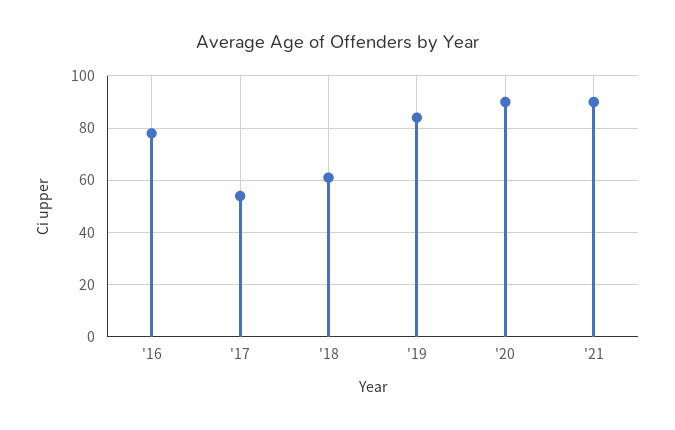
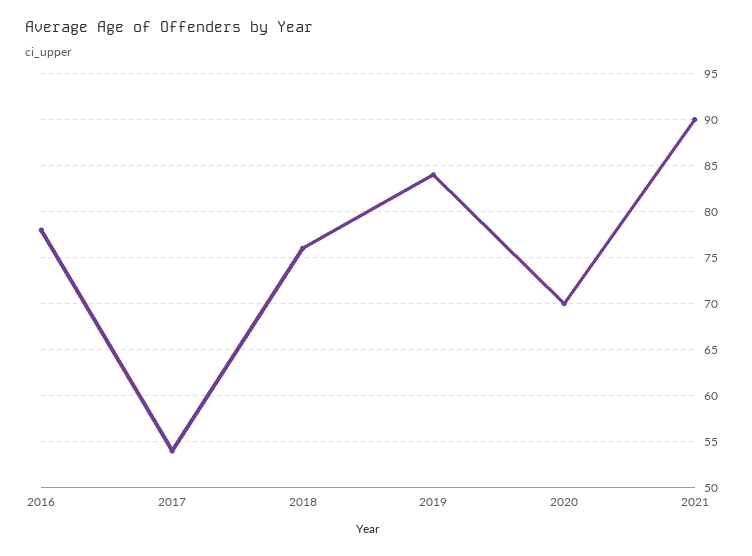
'18: 60 -> 76
'20: 90 -> 70

